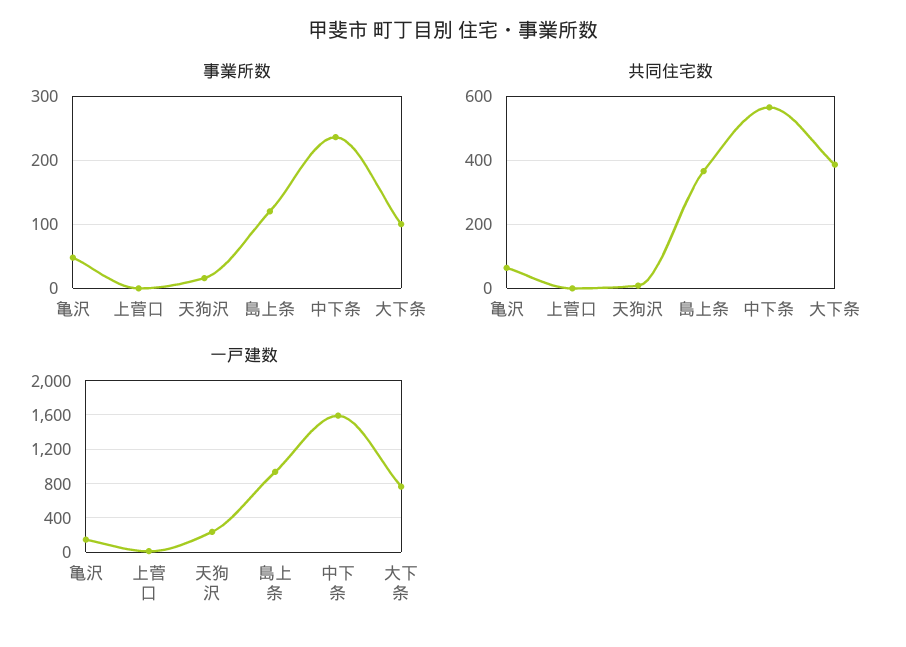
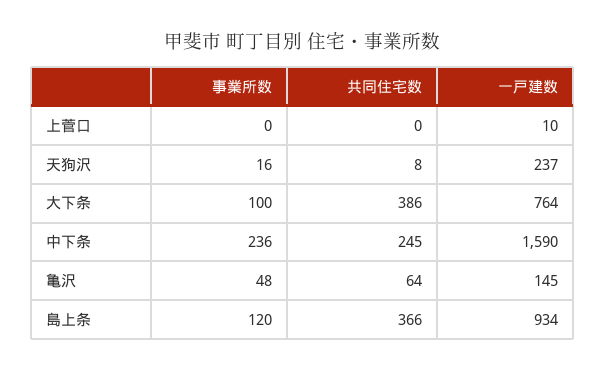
共同住宅数, 中下条: 560 -> 245

